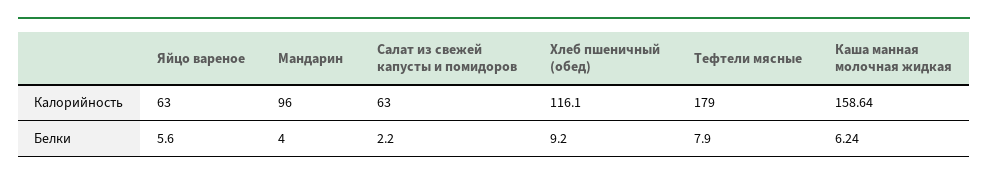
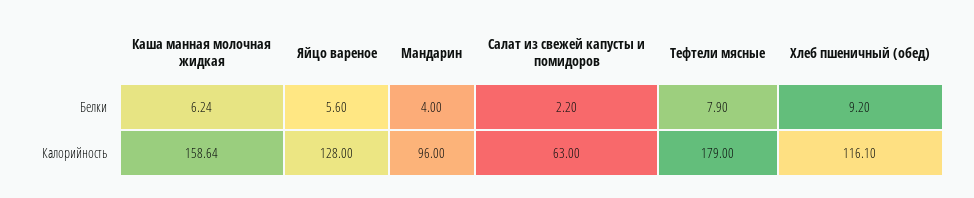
Яйцо вареное, Калорийность: 63 -> 128

